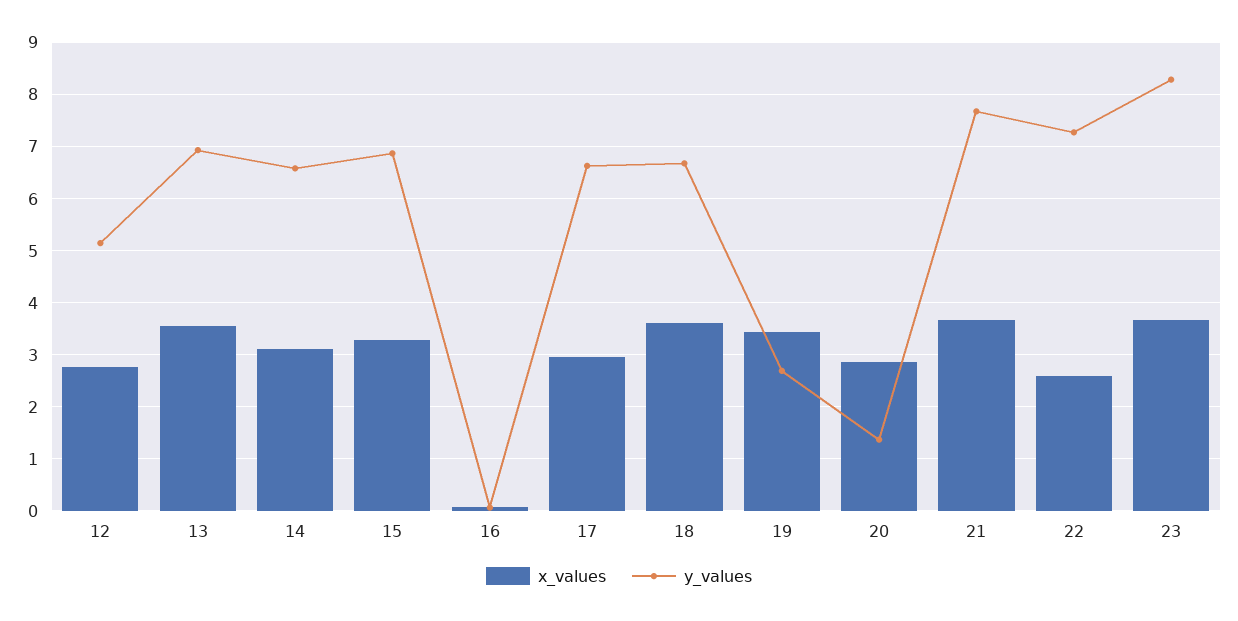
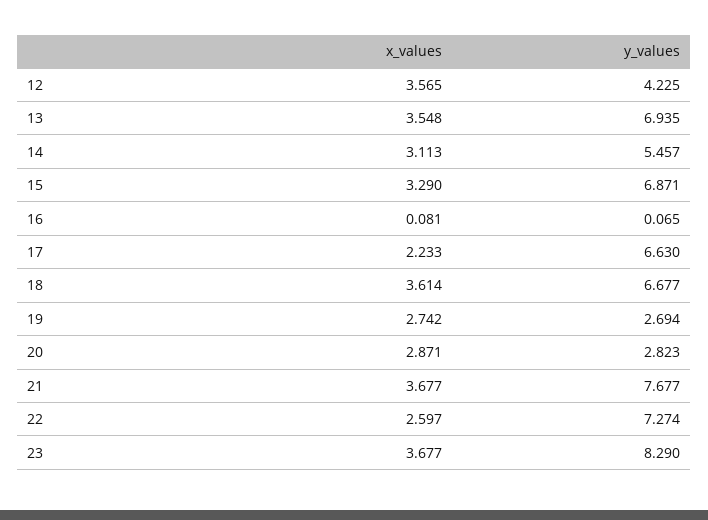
x_values, 12: 2.8 -> 3.565
y_values, 12: 5.2 -> 4.225
y_values, 14: 6.6 -> 5.457
x_values, 17: 3 -> 2.233
x_values, 19: 3.4 -> 2.742
y_values, 20: 1.4 -> 2.823

